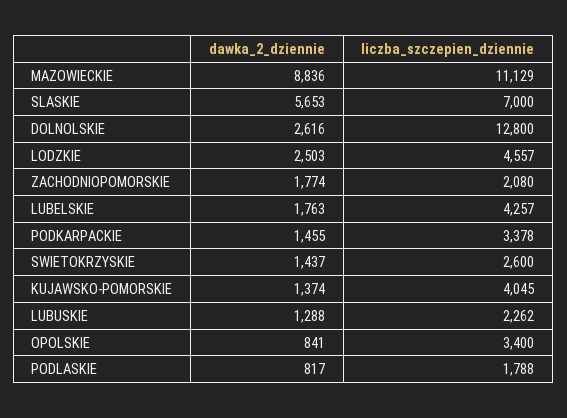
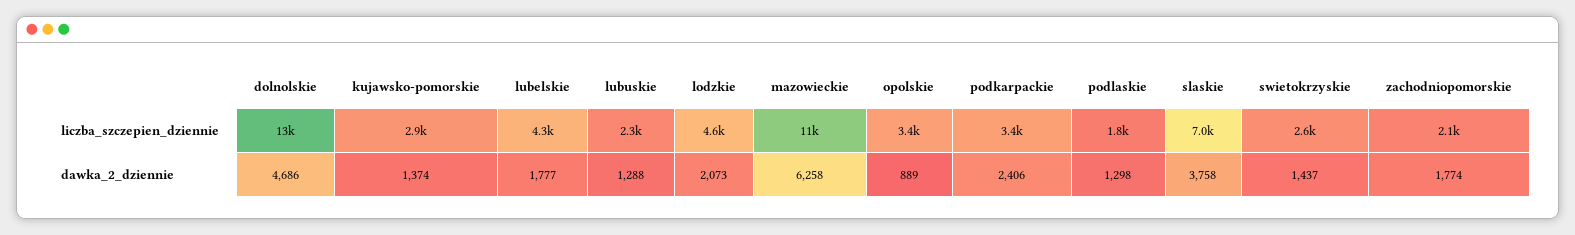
dawka_2_dziennie, MAZOWIECKIE: 8836 -> 6258
dawka_2_dziennie, SLASKIE: 5653 -> 3758
dawka_2_dziennie, DOLNOLSKIE: 2616 -> 4686
dawka_2_dziennie, LODZKIE: 2503 -> 2073
dawka_2_dziennie, LUBELSKIE: 1763 -> 1777
dawka_2_dziennie, PODKARPACKIE: 1455 -> 2406
liczba_szczepien_dziennie, KUJAWSKO-POMORSKIE: 4045 -> 2900
dawka_2_dziennie, OPOLSKIE: 841 -> 889
dawka_2_dziennie, PODLASKIE: 817 -> 1298

